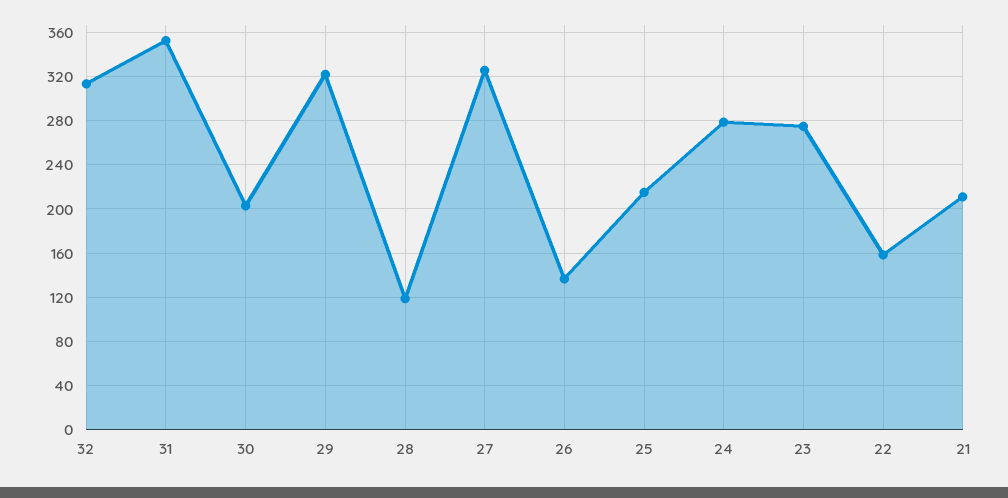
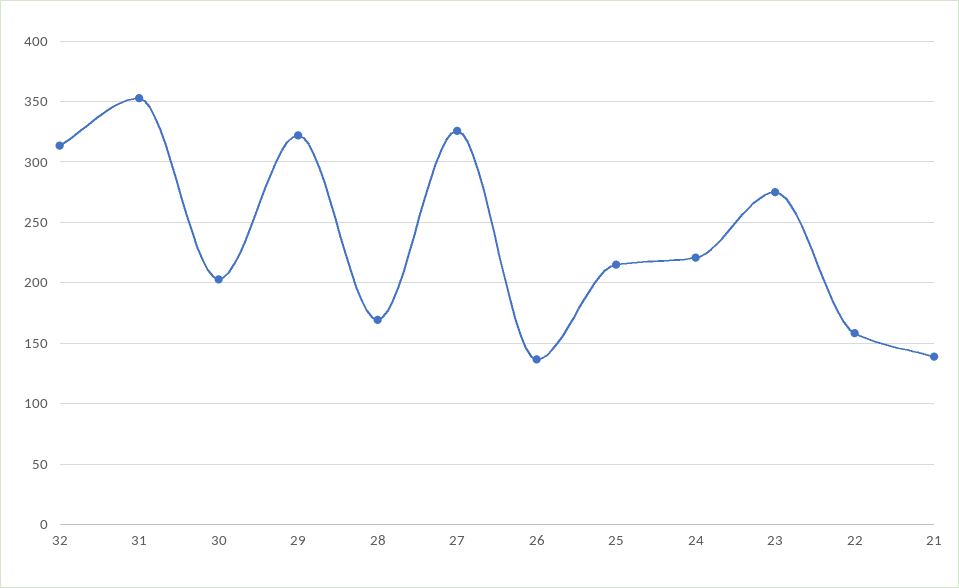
28: 120 -> 170
24: 280 -> 220
21: 210 -> 140

